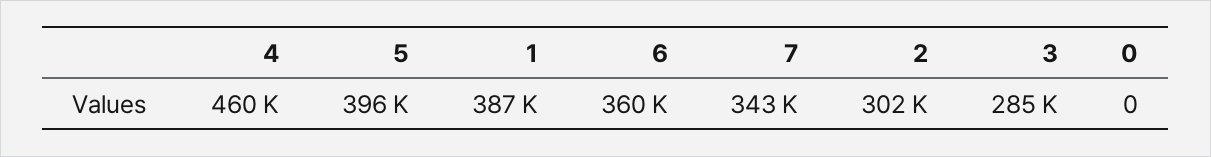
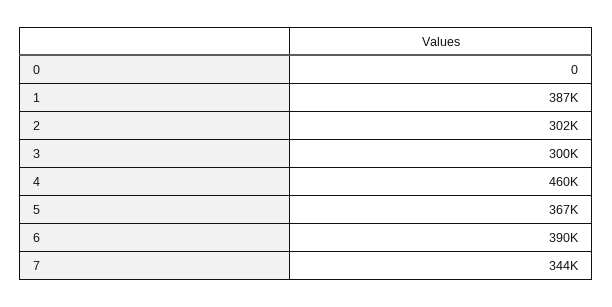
5: 396000 -> 367000
6: 360000 -> 390000
7: 343000 -> 344000
3: 285000 -> 300000

